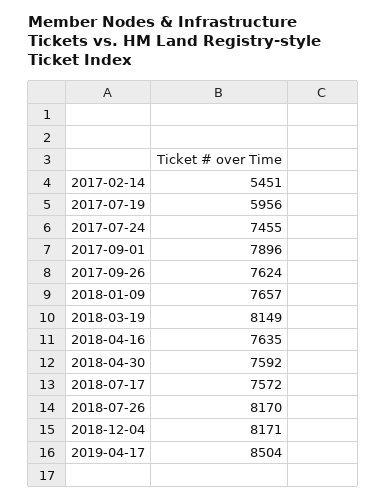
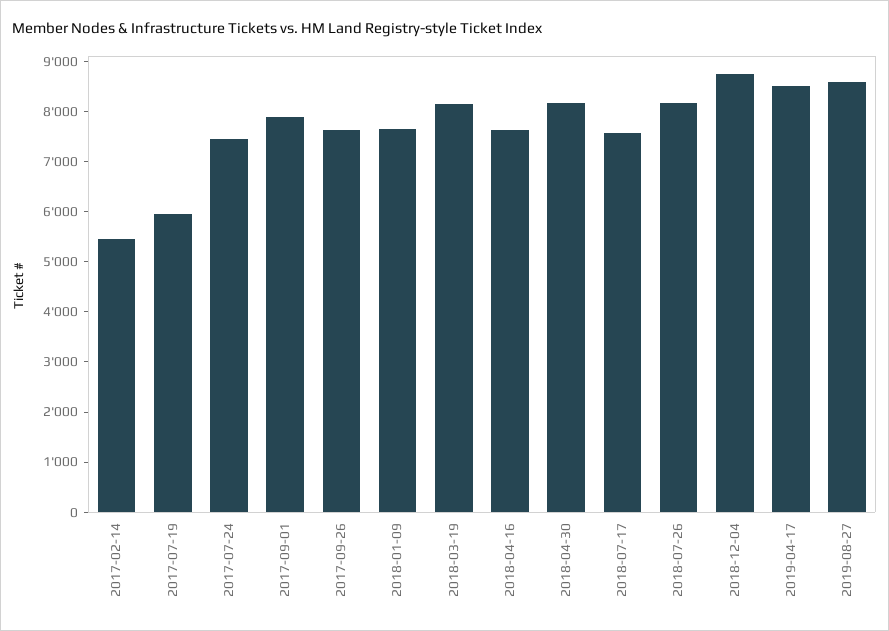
2018-04-30: 7592 -> 8200
2018-12-04: 8171 -> 8800
2019-08-27: none -> 8600

